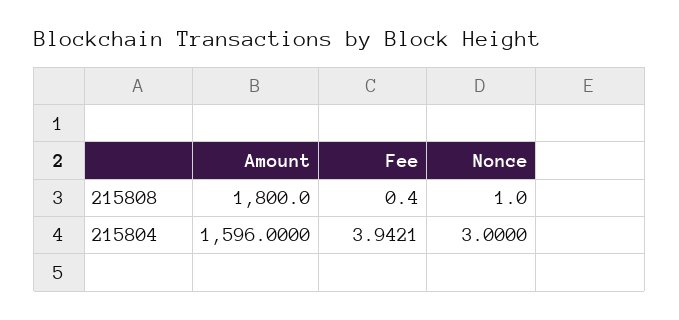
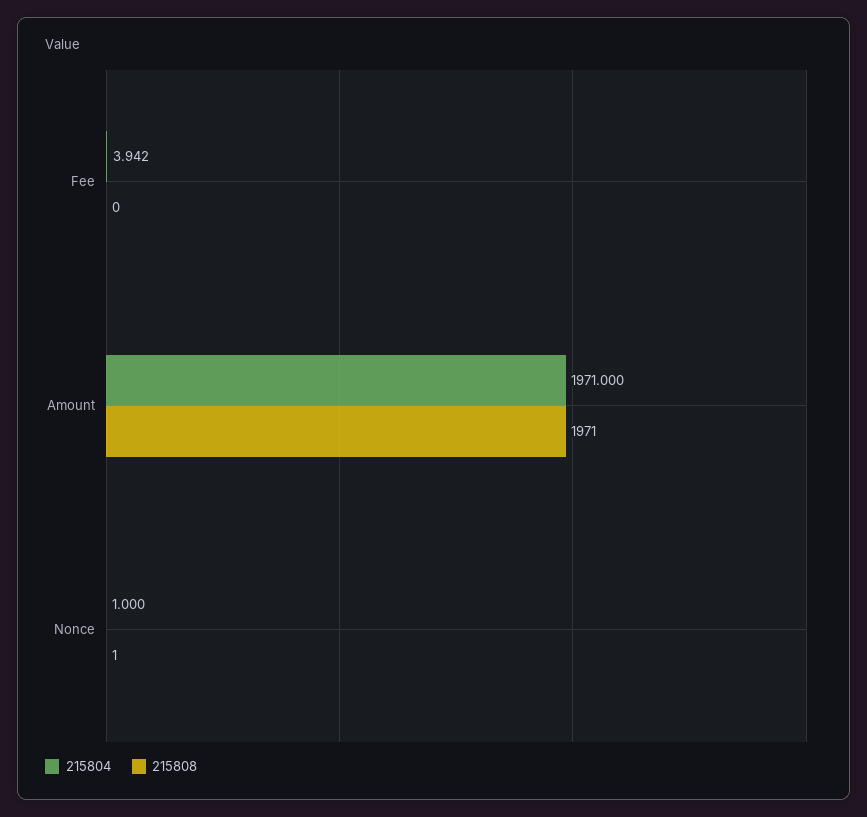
215808, Amount: 1800 -> 1971
215804, Amount: 1596 -> 1971
215804, Nonce: 3 -> 1

